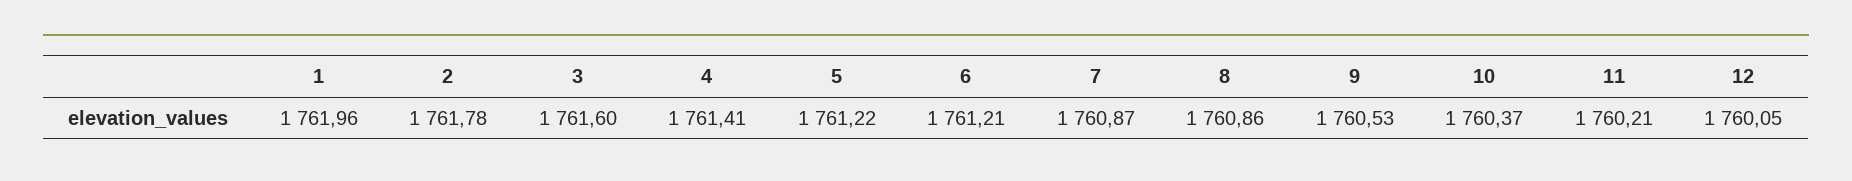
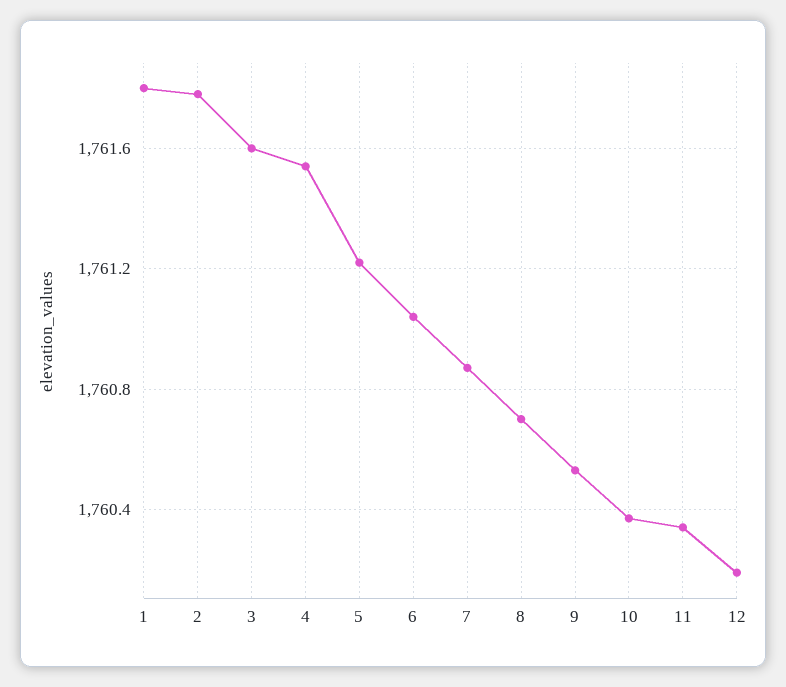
1: 1761.96 -> 1761.8
4: 1761.41 -> 1761.55
6: 1761.21 -> 1761.05
8: 1760.86 -> 1760.7
11: 1760.21 -> 1760.35
12: 1760.05 -> 1760.2

